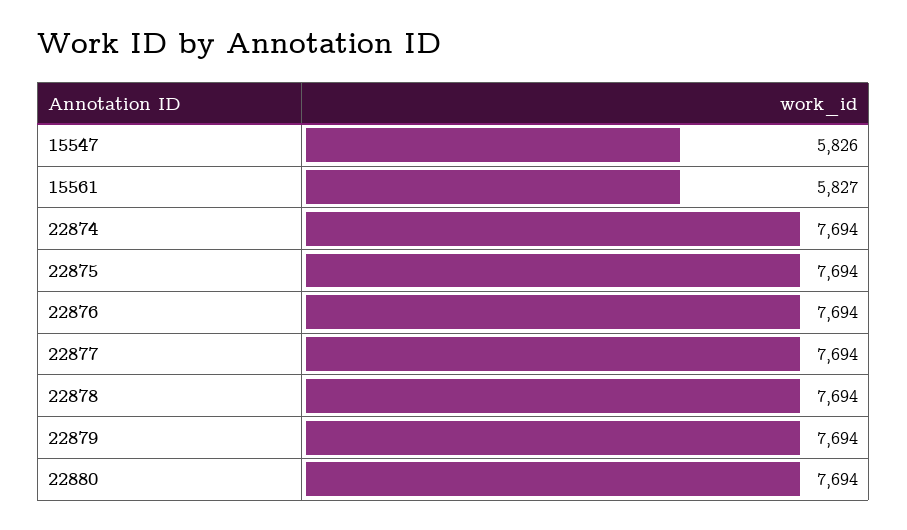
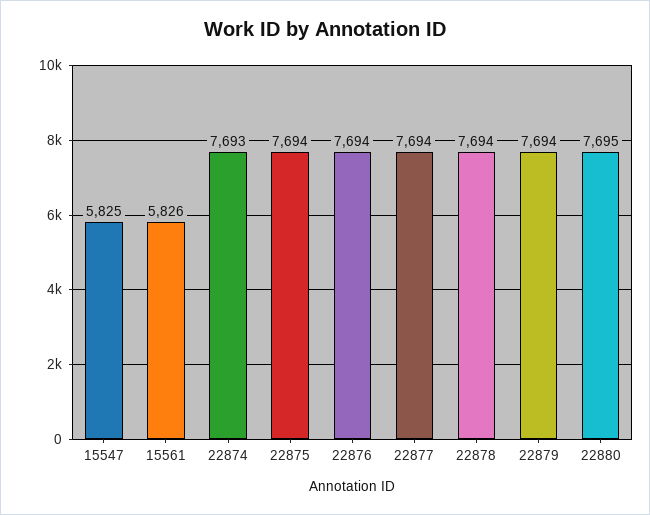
15547: 5826 -> 5825
15561: 5827 -> 5826
22874: 7694 -> 7693
22880: 7694 -> 7695

